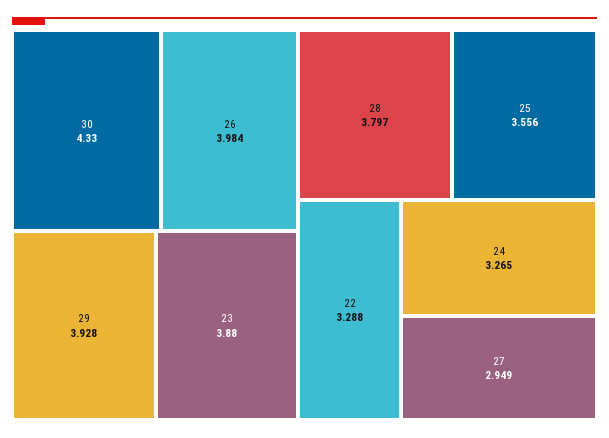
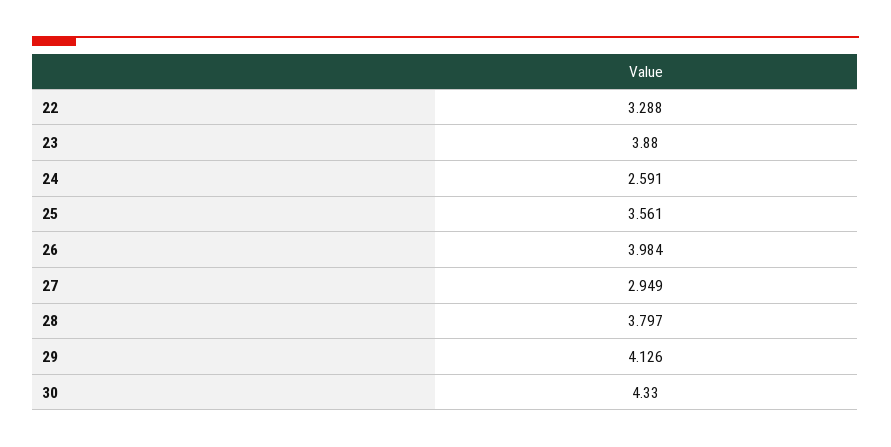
29: 3.928 -> 4.126
25: 3.556 -> 3.561
24: 3.265 -> 2.591

